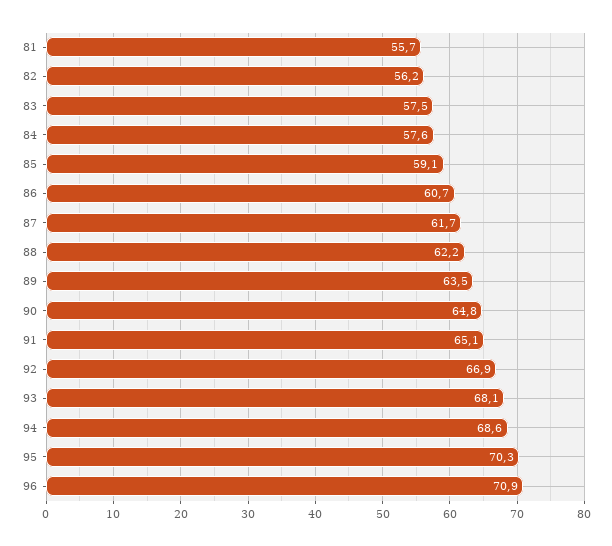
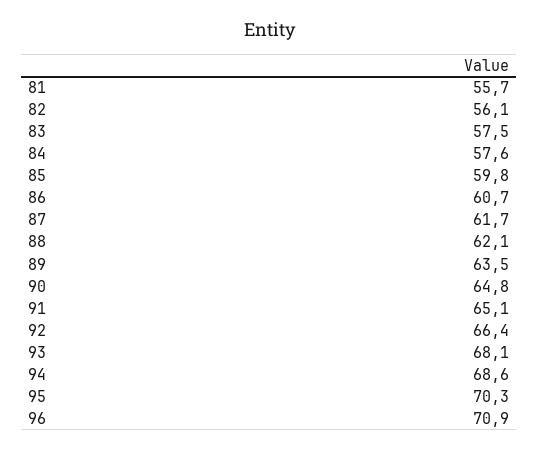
82: 56.2 -> 56.1
85: 59.1 -> 59.8
88: 62.2 -> 62.1
92: 66.9 -> 66.4

